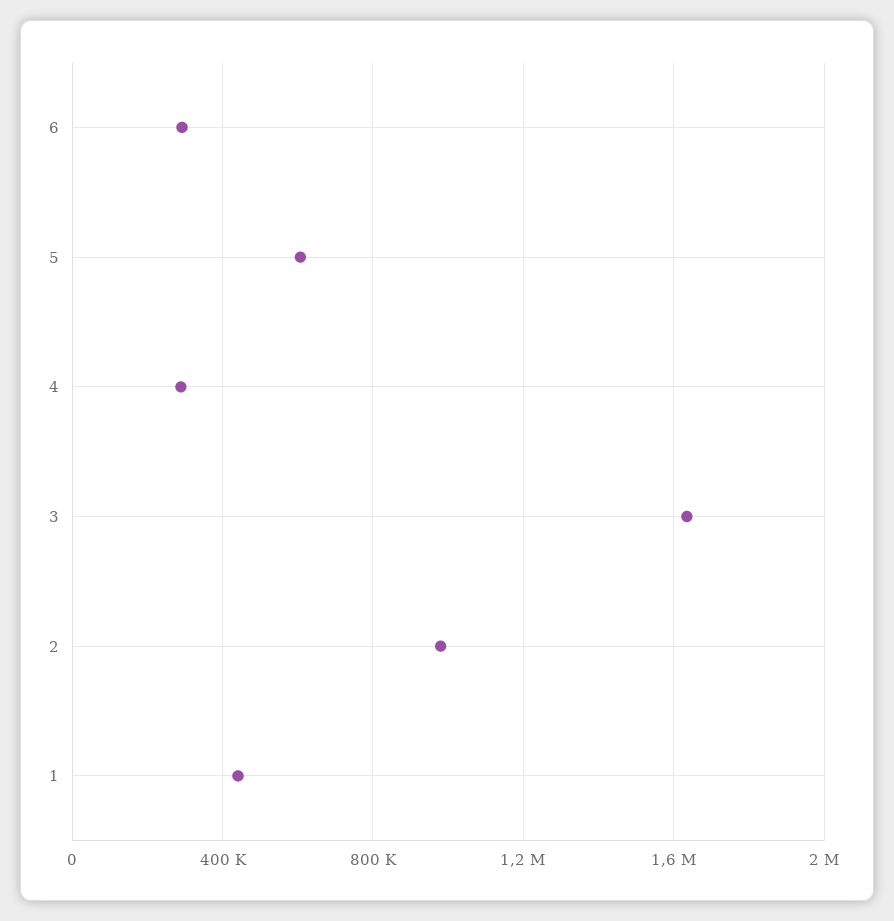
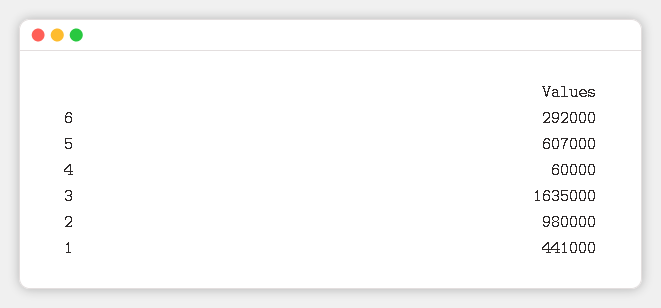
4: 300000 -> 60000

